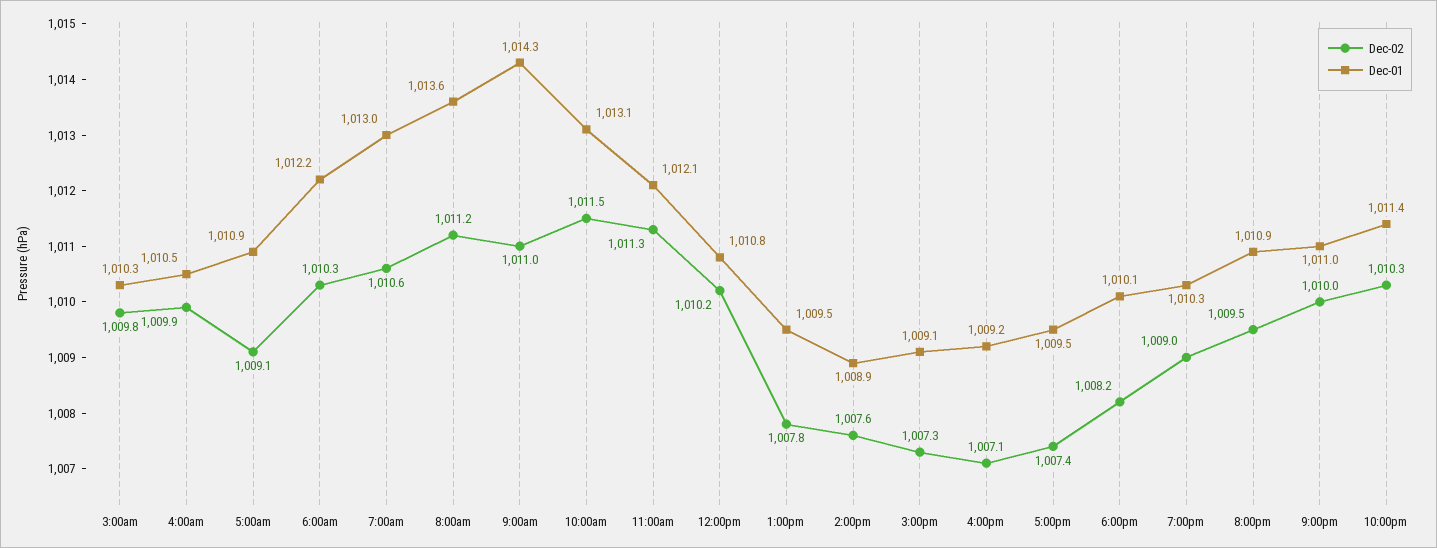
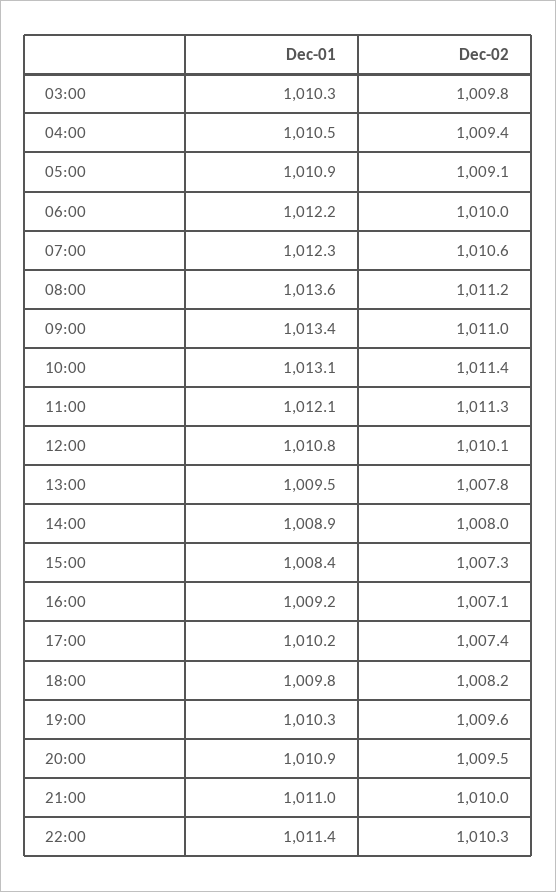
Dec-02, 4:00am: 1009.9 -> 1009.4
Dec-02, 6:00am: 1010.3 -> 1010
Dec-01, 7:00am: 1013 -> 1012.3
Dec-01, 9:00am: 1014.3 -> 1013.4
Dec-02, 10:00am: 1011.5 -> 1011.4
Dec-02, 12:00pm: 1010.2 -> 1010.1
Dec-02, 2:00pm: 1007.6 -> 1008
Dec-01, 3:00pm: 1009.1 -> 1008.4
Dec-01, 5:00pm: 1009.5 -> 1010.2
Dec-01, 6:00pm: 1010.1 -> 1009.8
Dec-02, 7:00pm: 1009 -> 1009.6

